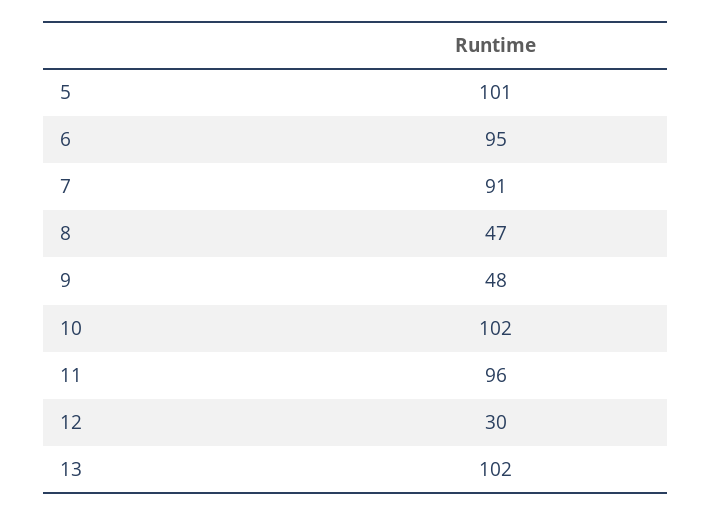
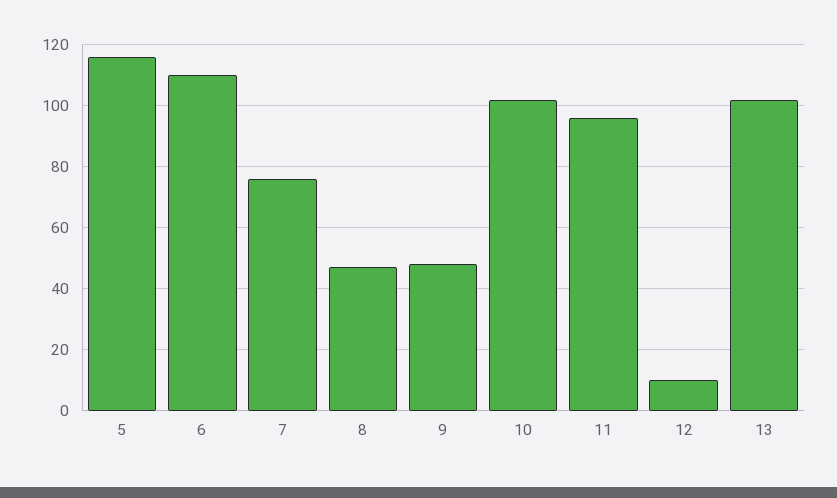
5: 101 -> 115
6: 95 -> 110
7: 91 -> 75
12: 30 -> 10

